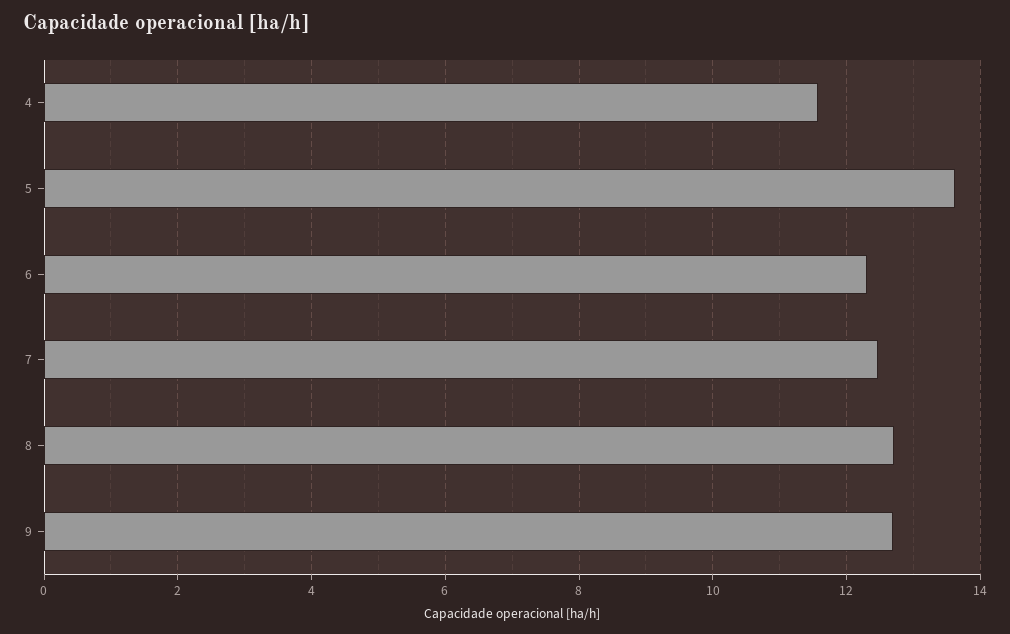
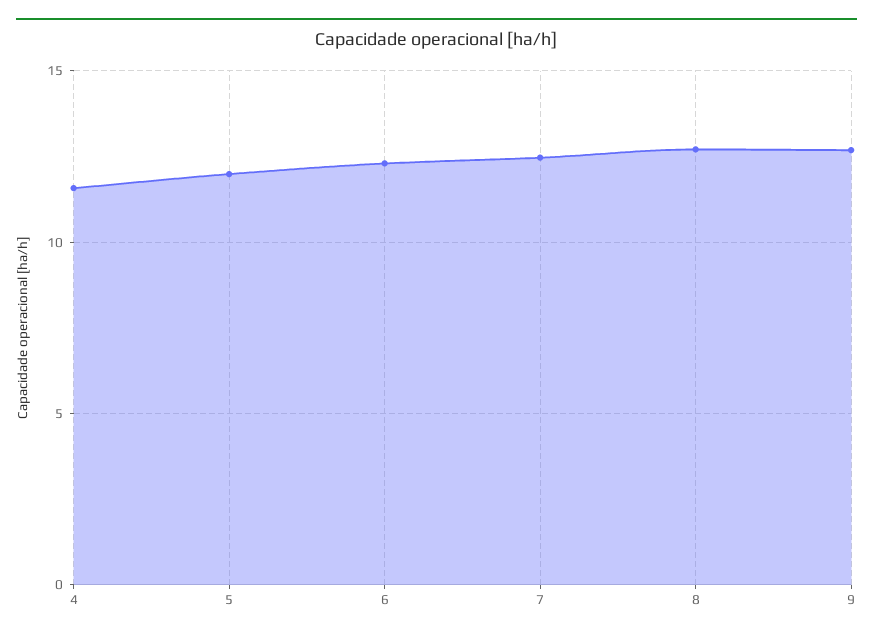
5: 13.6 -> 12

